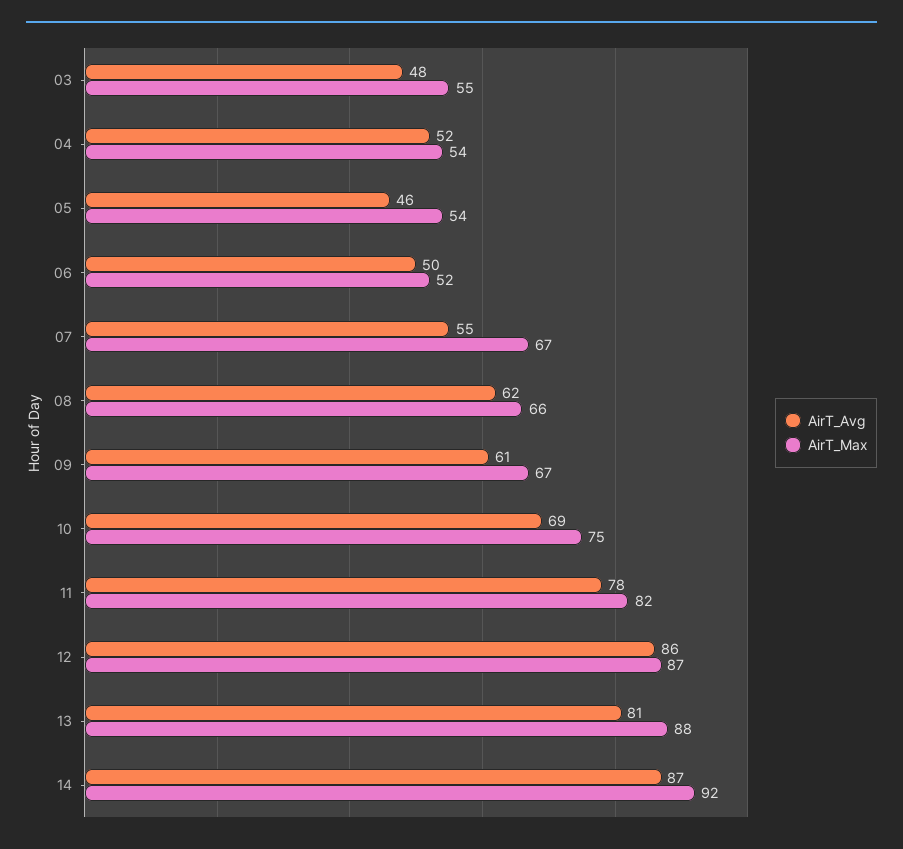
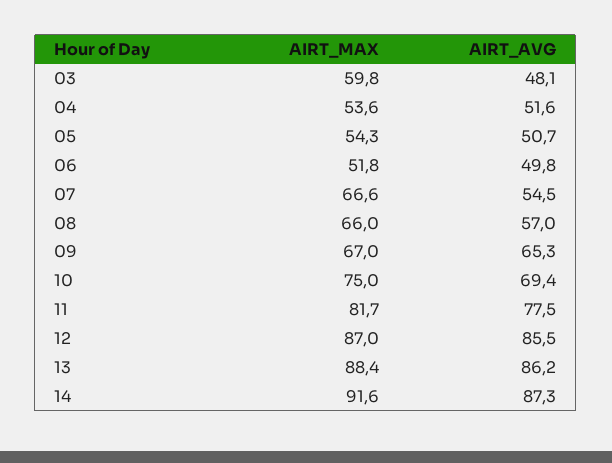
AirT_Max, 03: 55 -> 59.8
AirT_Avg, 05: 46 -> 50.7
AirT_Avg, 08: 62 -> 57
AirT_Avg, 09: 61 -> 65.3
AirT_Avg, 13: 81 -> 86.2

